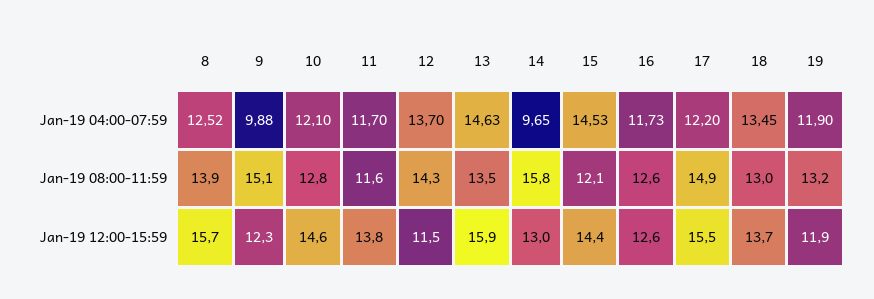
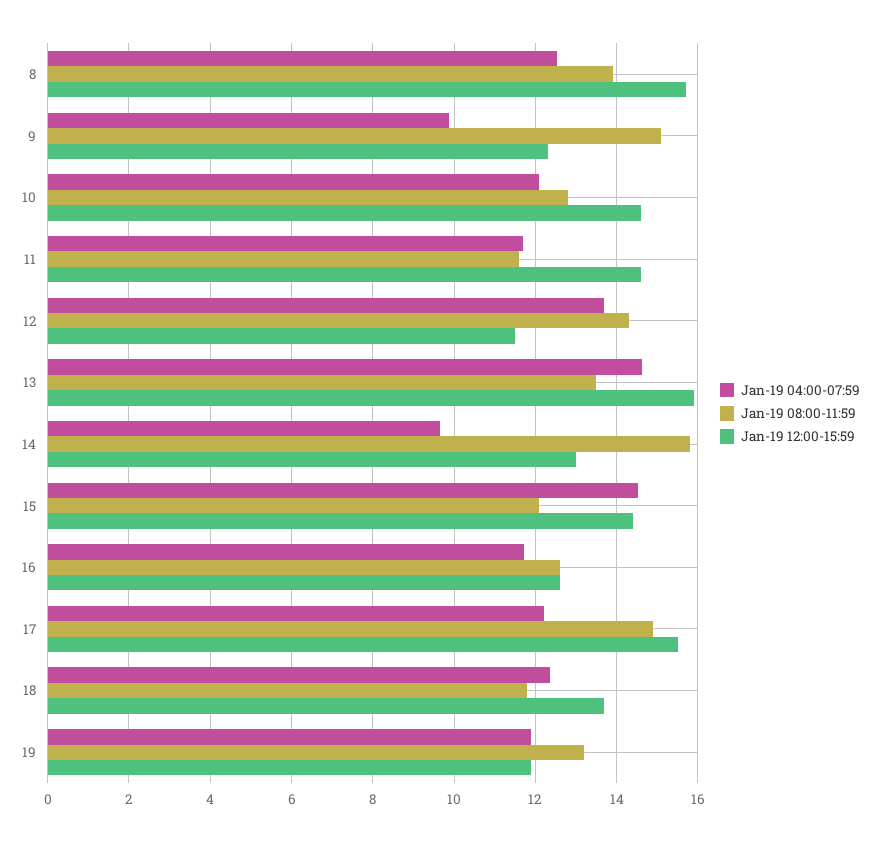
Jan-19 04:00-07:59, 18: 13.45 -> 12.4
Jan-19 08:00-11:59, 18: 13 -> 11.8
Jan-19 12:00-15:59, 11: 13.8 -> 14.6

